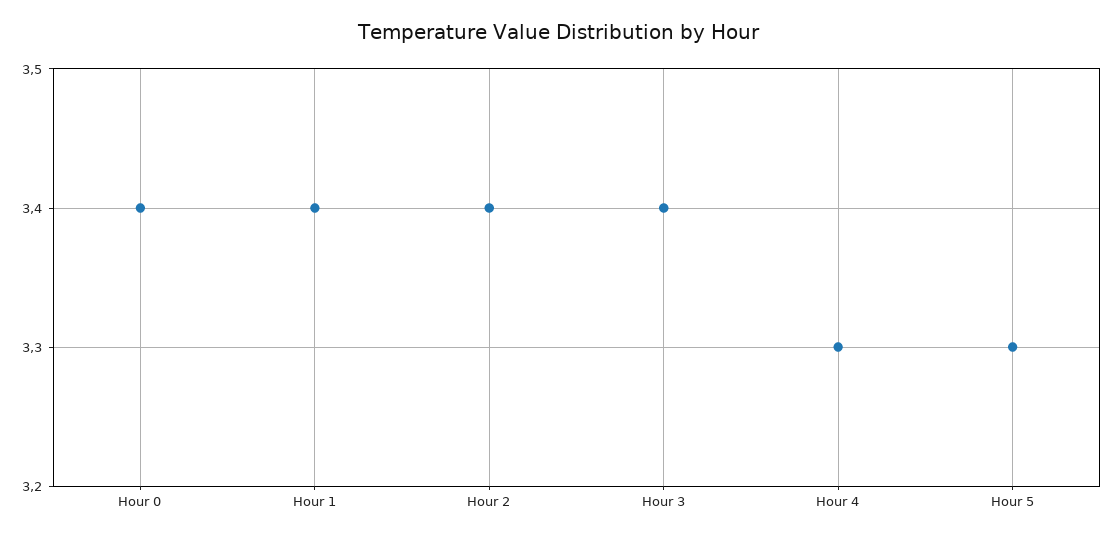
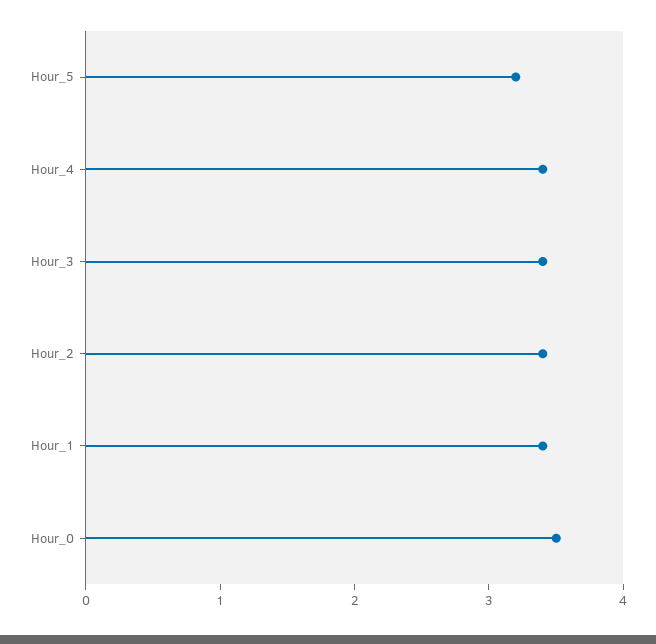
Hour 0: 3.4 -> 3.5
Hour 4: 3.3 -> 3.4
Hour 5: 3.3 -> 3.2

